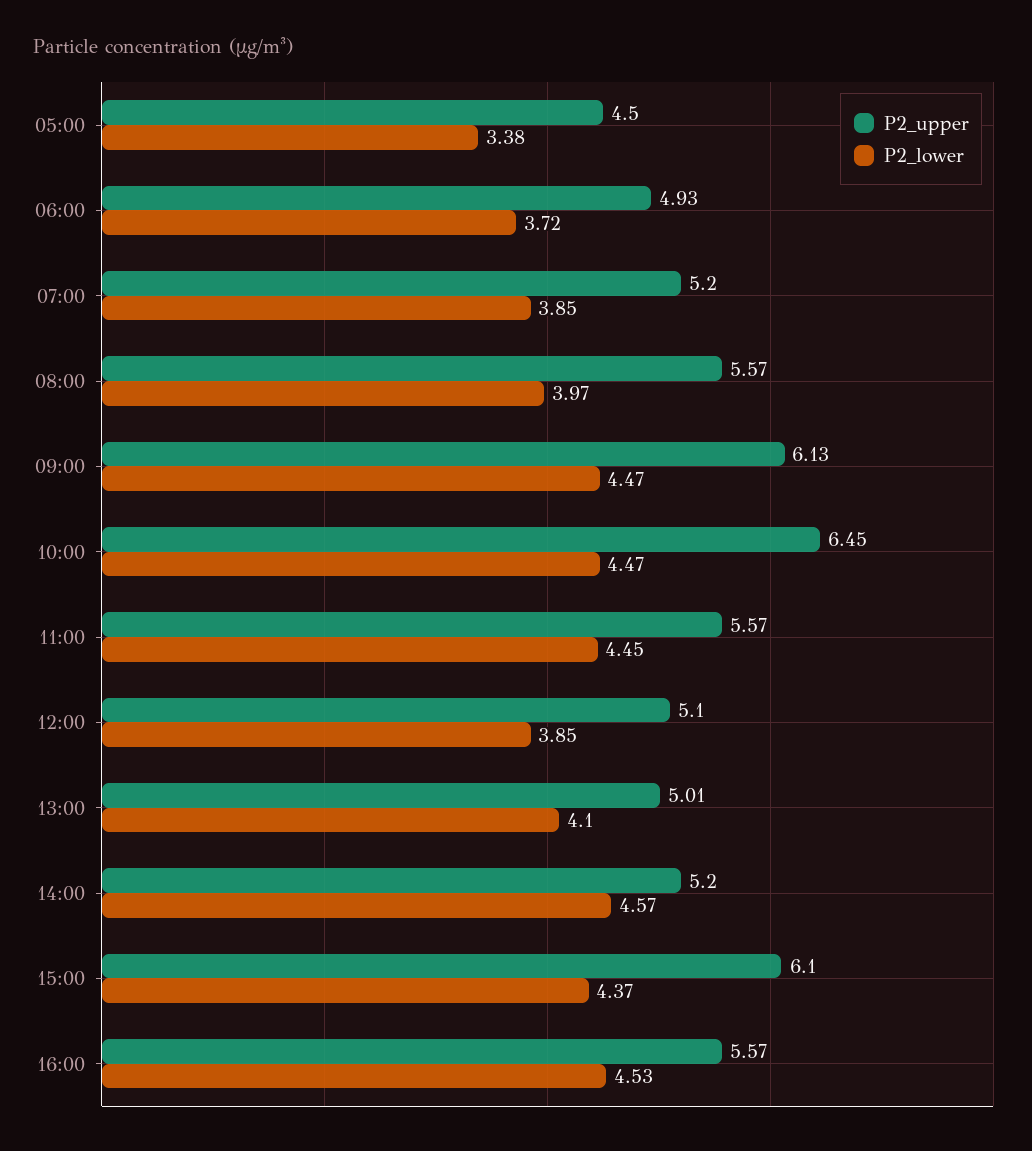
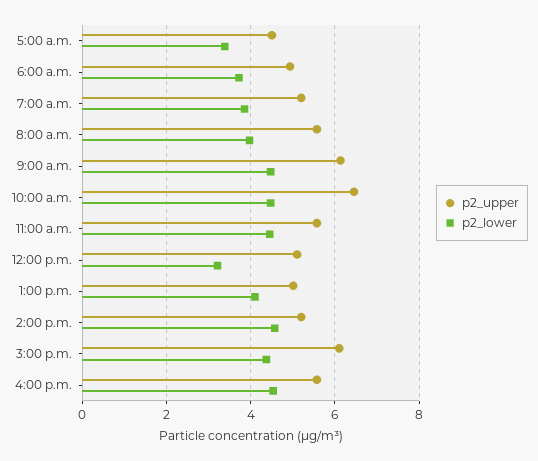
P2_lower, 12:00: 3.85 -> 3.2

